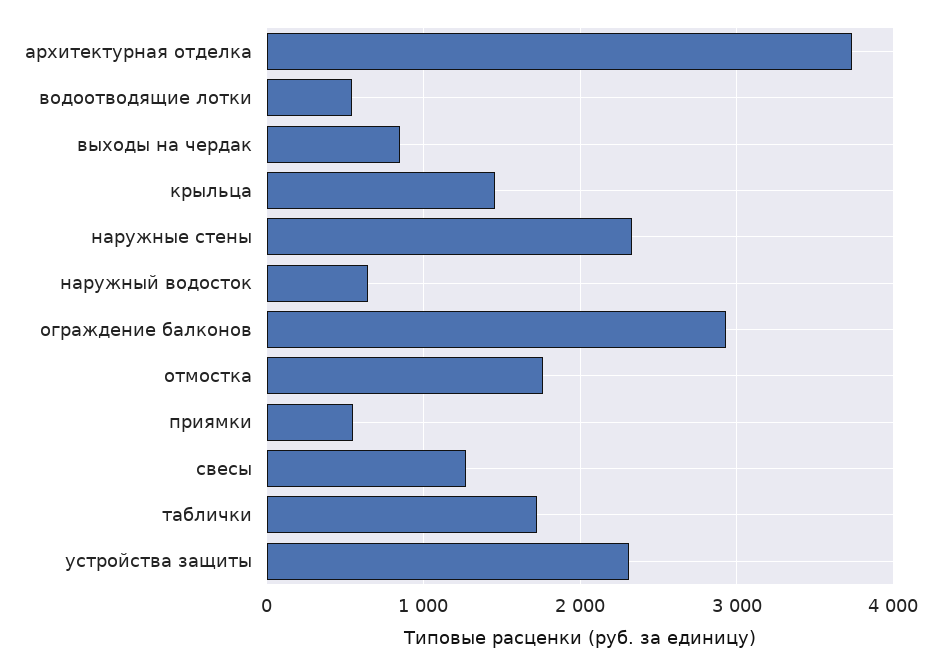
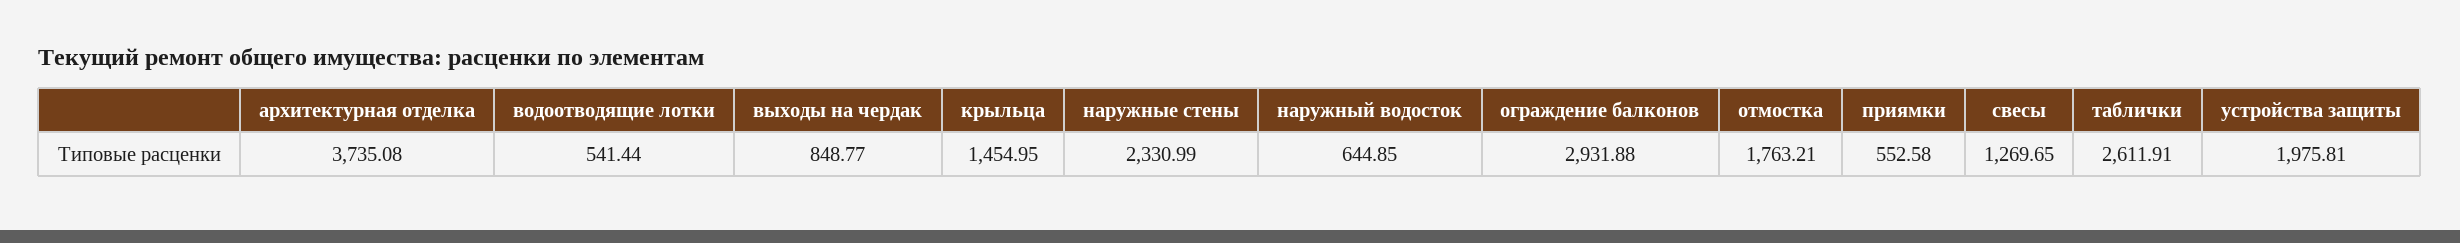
таблички: 1700 -> 2611.91
устройства защиты: 2300 -> 1975.81

